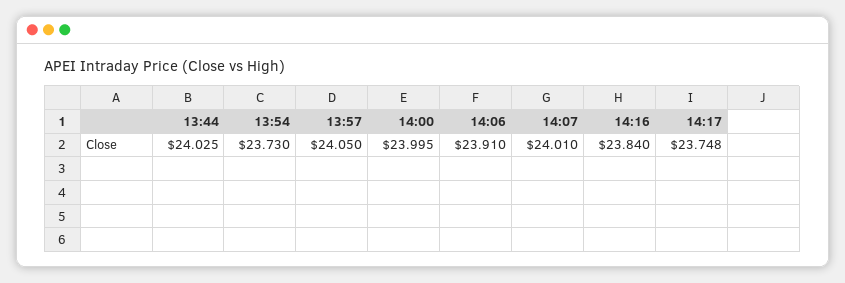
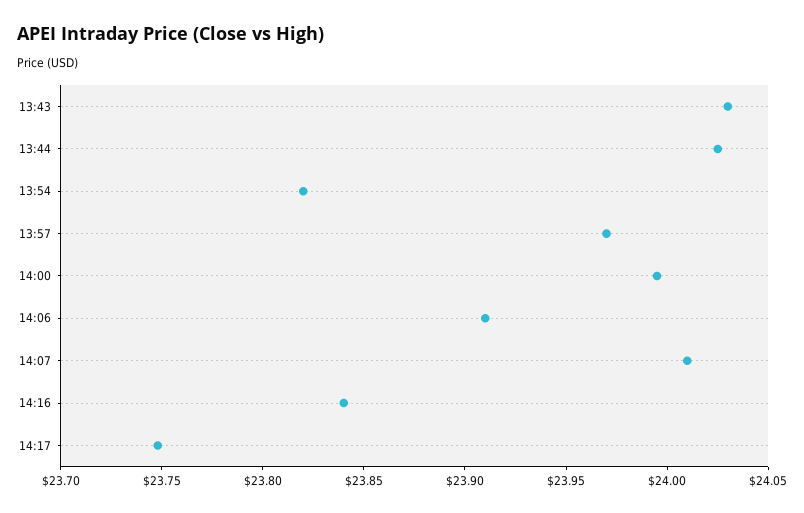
13:54: 23.73 -> 23.82
13:57: 24.05 -> 23.97
13:43: none -> 24.03

